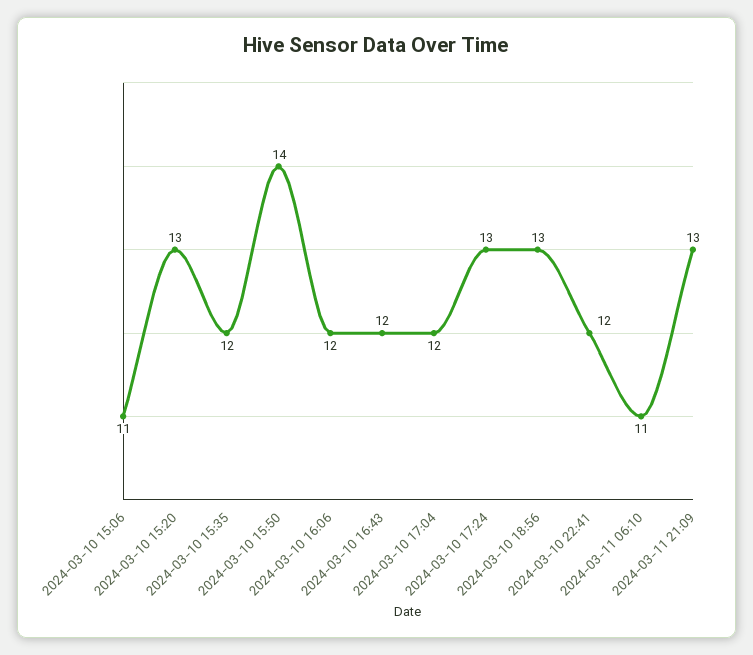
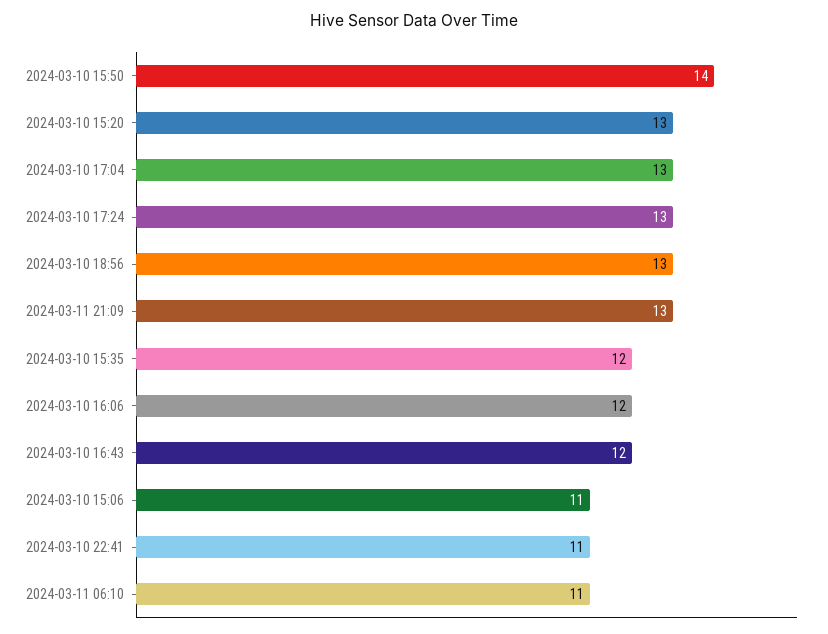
2024-03-10 17:04: 12 -> 13
2024-03-10 22:41: 12 -> 11

